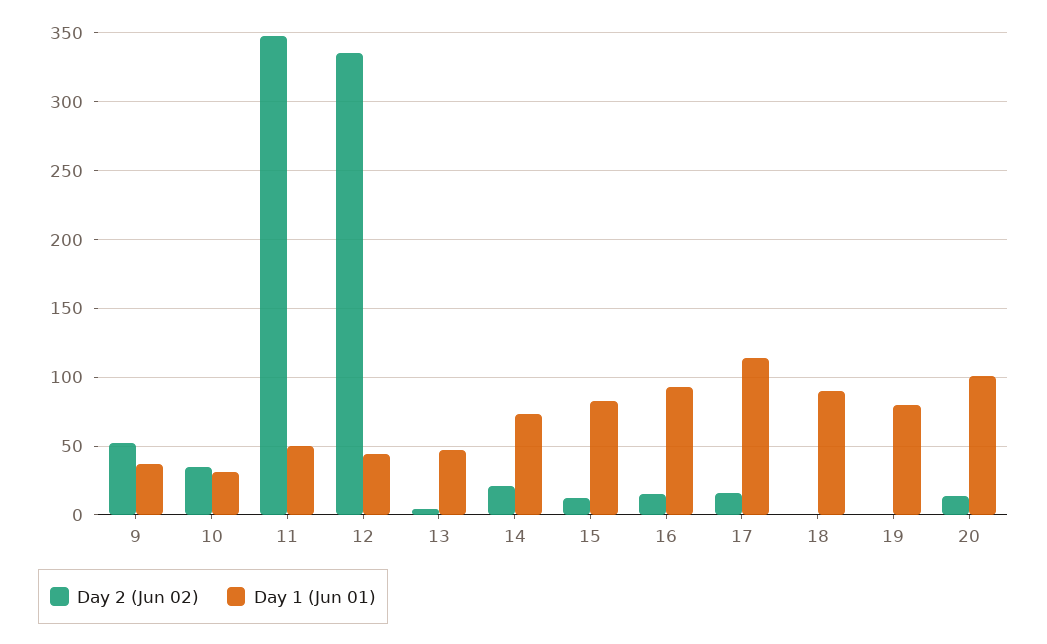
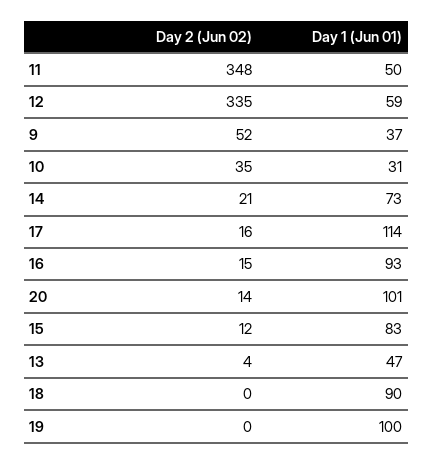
Day 1 (Jun 01), 12: 45 -> 59
Day 1 (Jun 01), 19: 80 -> 100

